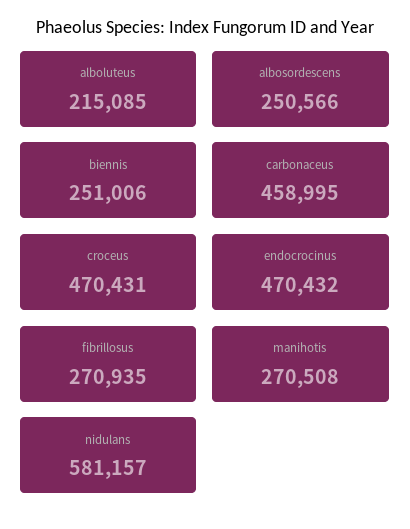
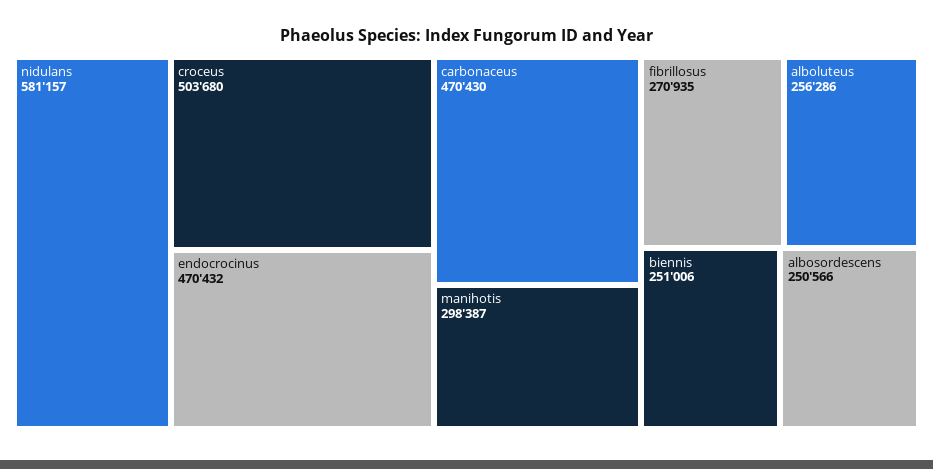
alboluteus: 215085 -> 256286
carbonaceus: 458995 -> 470430
croceus: 470431 -> 503680
manihotis: 270508 -> 298387

